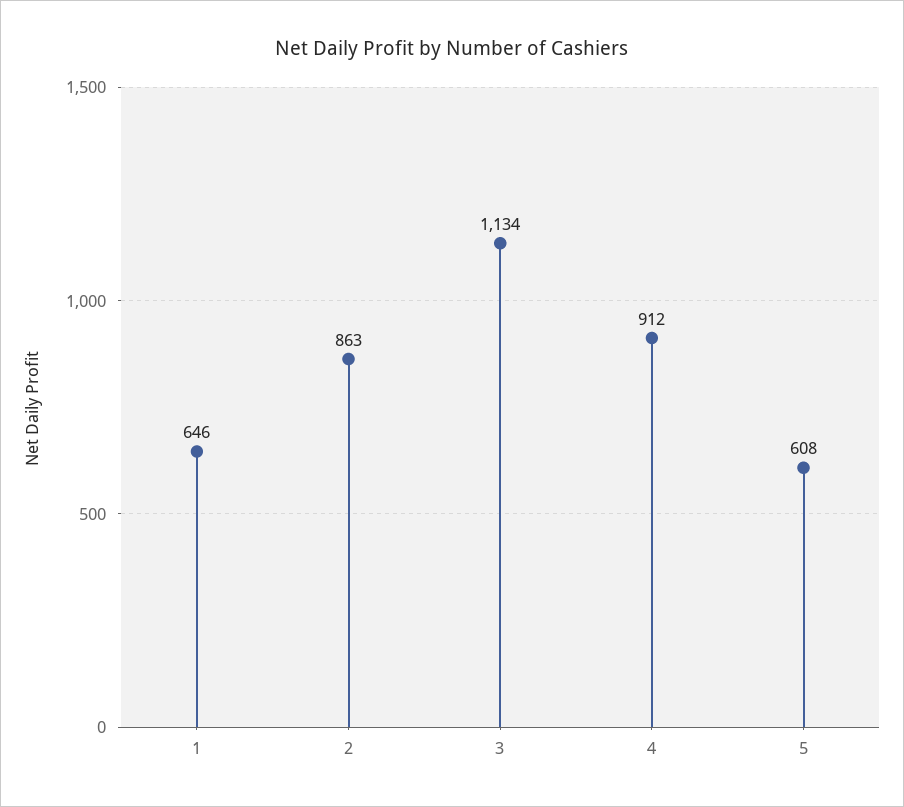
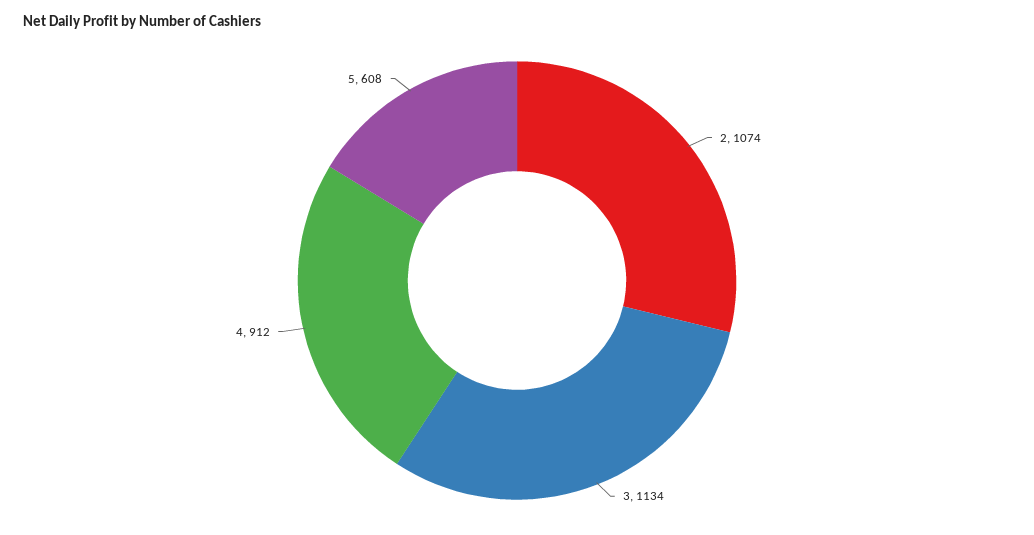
1: 646 -> none
2: 863 -> 1074

